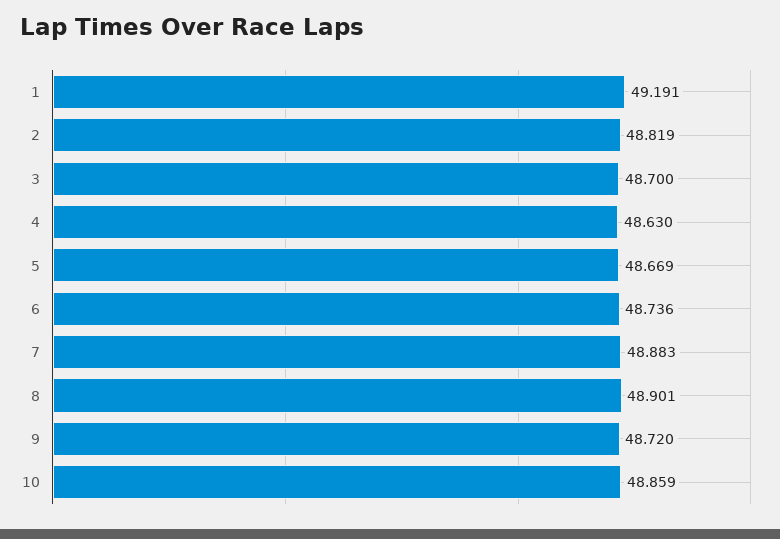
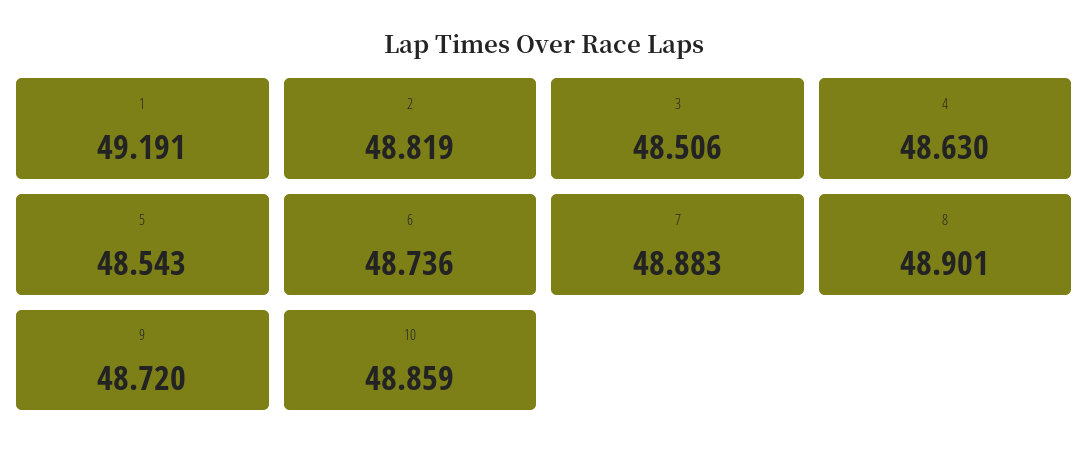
3: 48.7 -> 48.506
5: 48.669 -> 48.543

